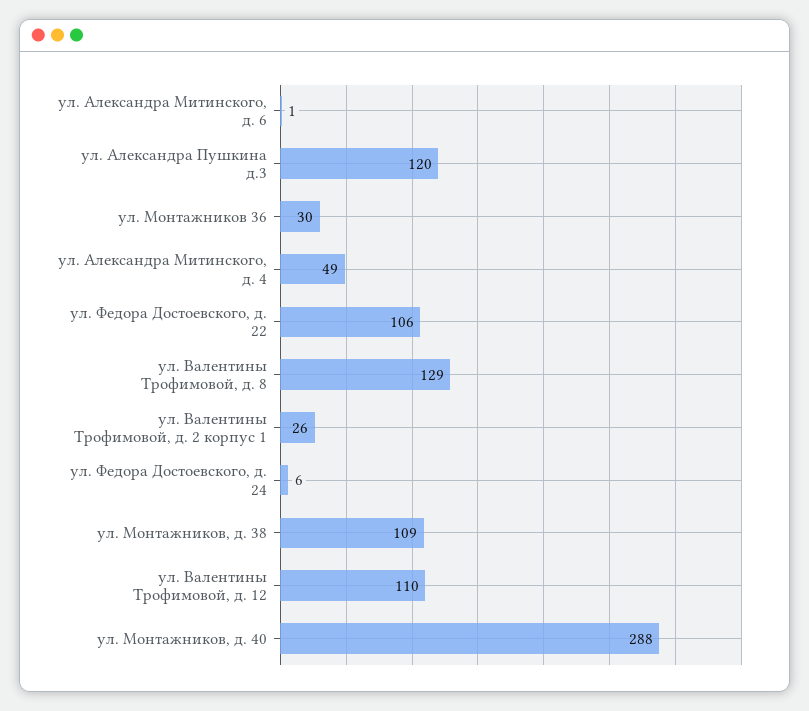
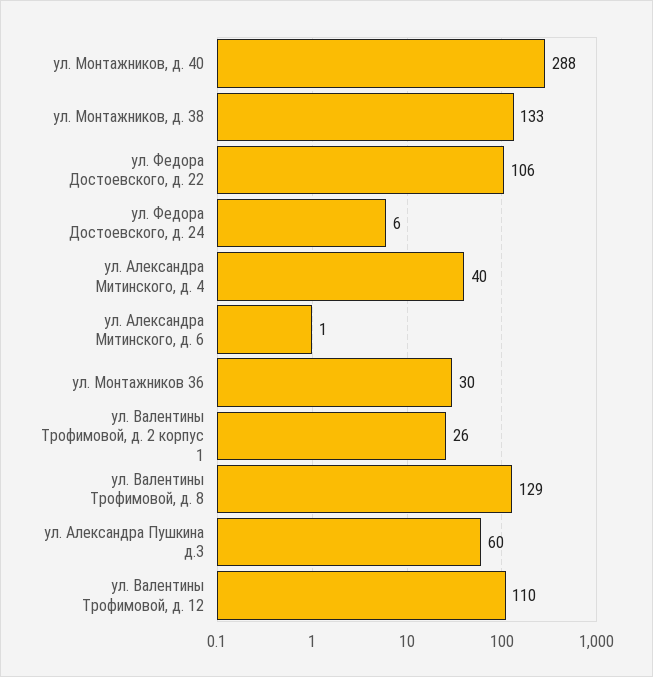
ул. Александра Пушкина д.3: 120 -> 60
ул. Александра Митинского, д. 4: 49 -> 40
ул. Монтажников, д. 38: 109 -> 133

